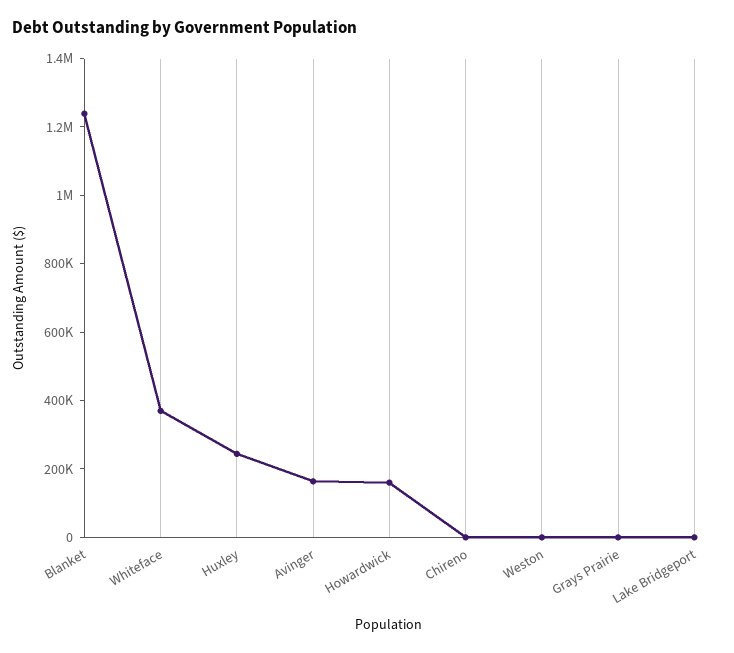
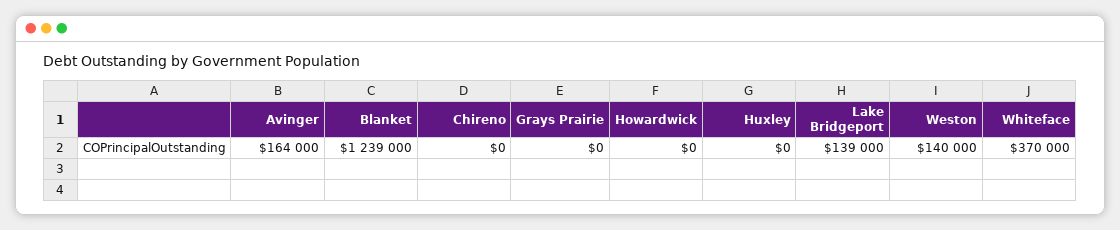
Huxley: 250000 -> 0
Howardwick: 150000 -> 0
Weston: 0 -> 140000
Lake Bridgeport: 0 -> 139000

